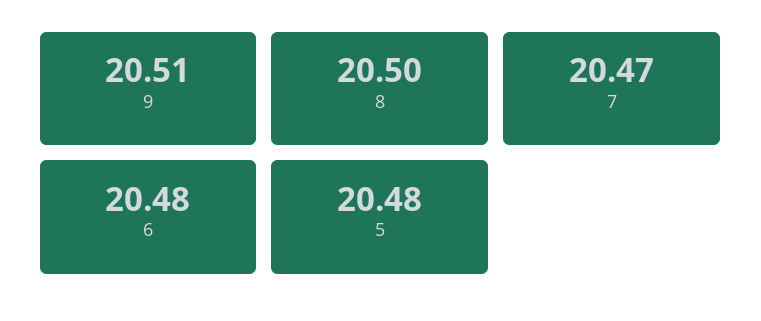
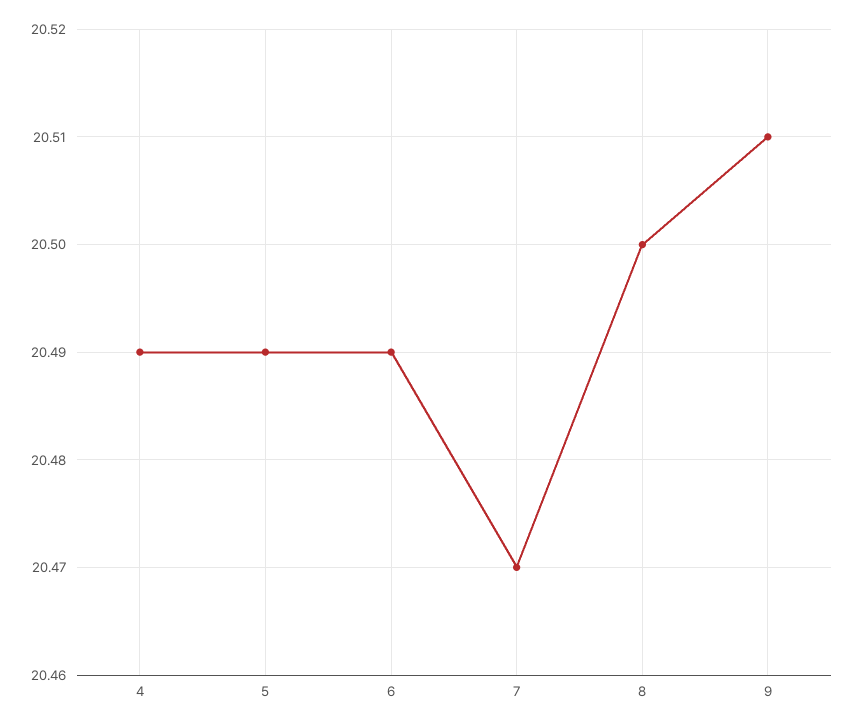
6: 20.48 -> 20.49
5: 20.48 -> 20.49
4: none -> 20.49

